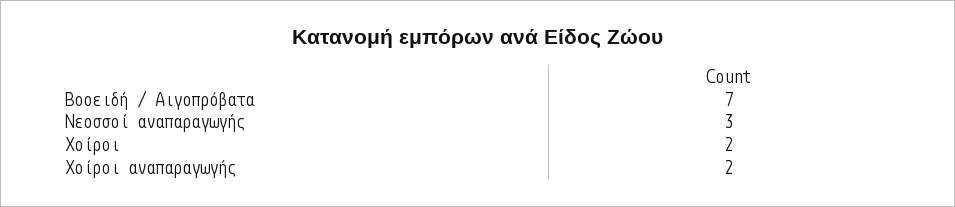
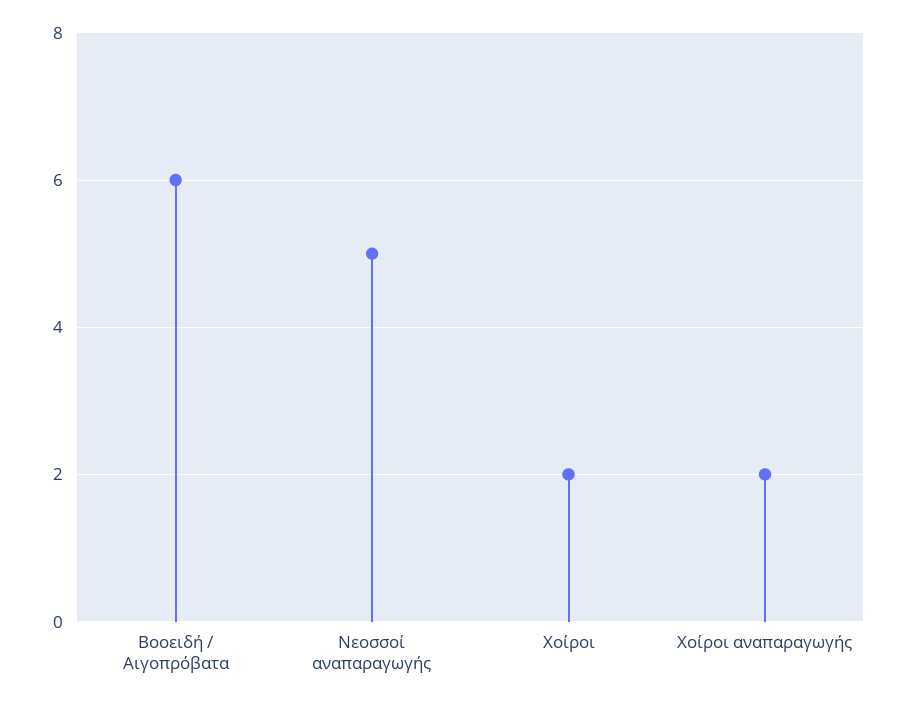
Βοοειδή / Αιγοπρόβατα: 7 -> 6
Νεοσσοί αναπαραγωγής: 3 -> 5

